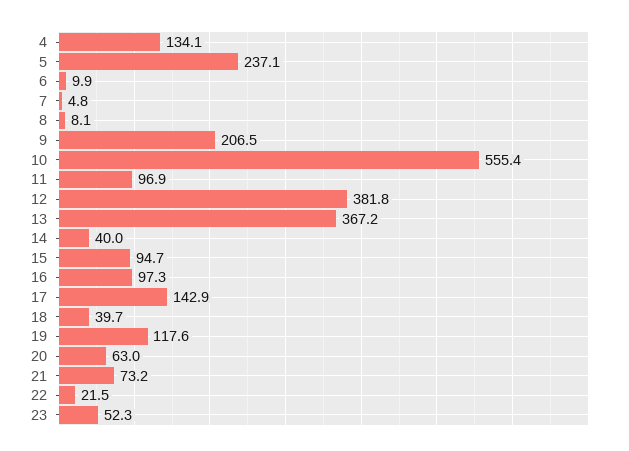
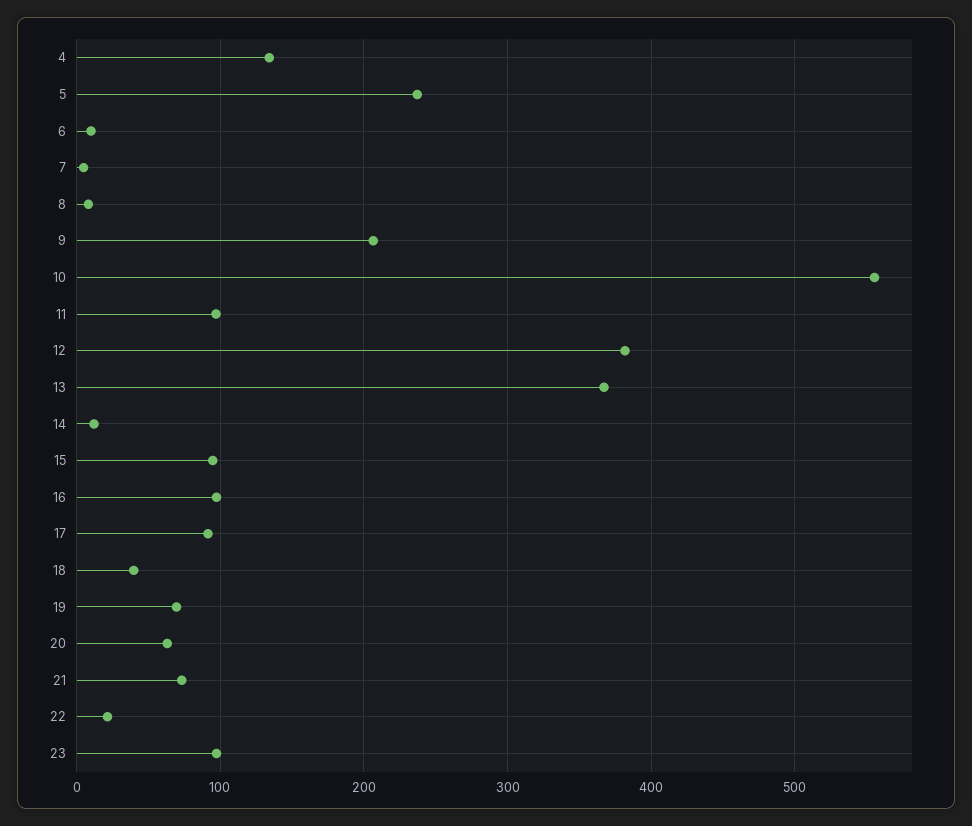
14: 40 -> 10
17: 142.9 -> 90
19: 117.6 -> 70
23: 52.3 -> 100

